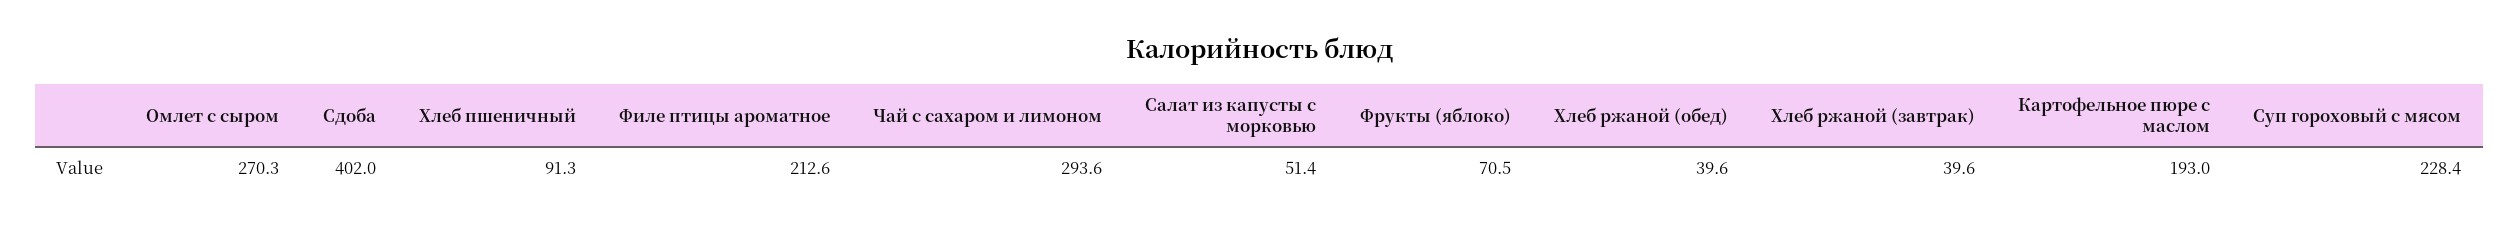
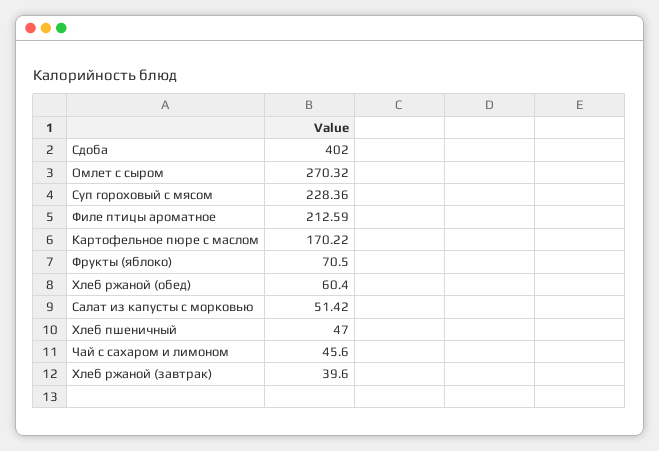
Хлеб пшеничный: 91.3 -> 47
Чай с сахаром и лимоном: 293.6 -> 45.6
Хлеб ржаной (обед): 39.6 -> 60.4
Картофельное пюре с маслом: 193 -> 170.22

